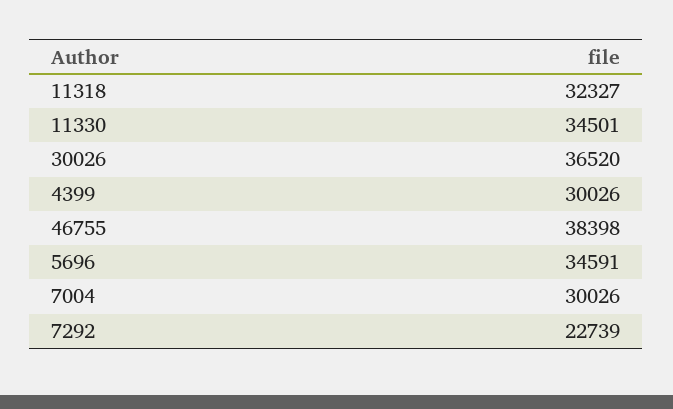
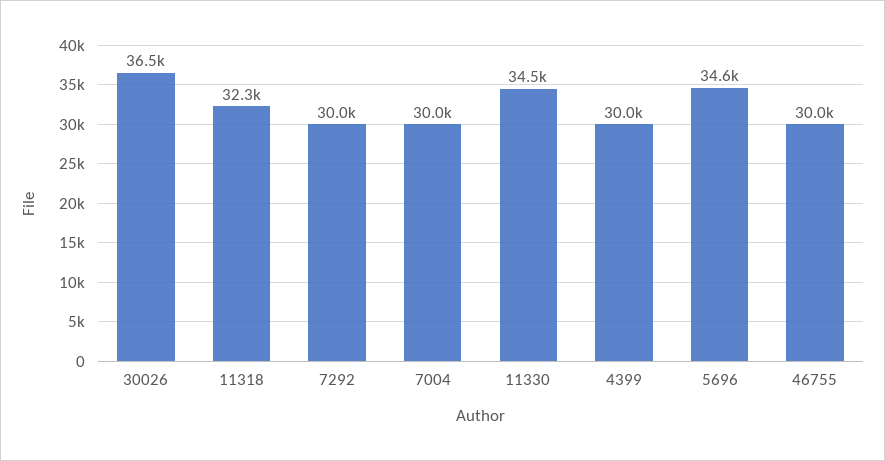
46755: 38398 -> 30000
7292: 22739 -> 30000

